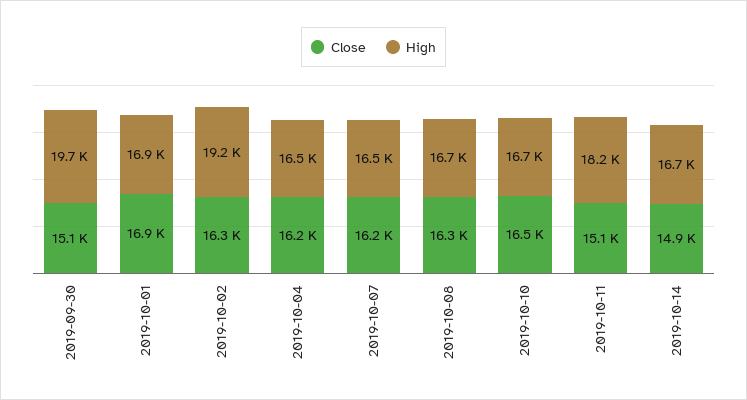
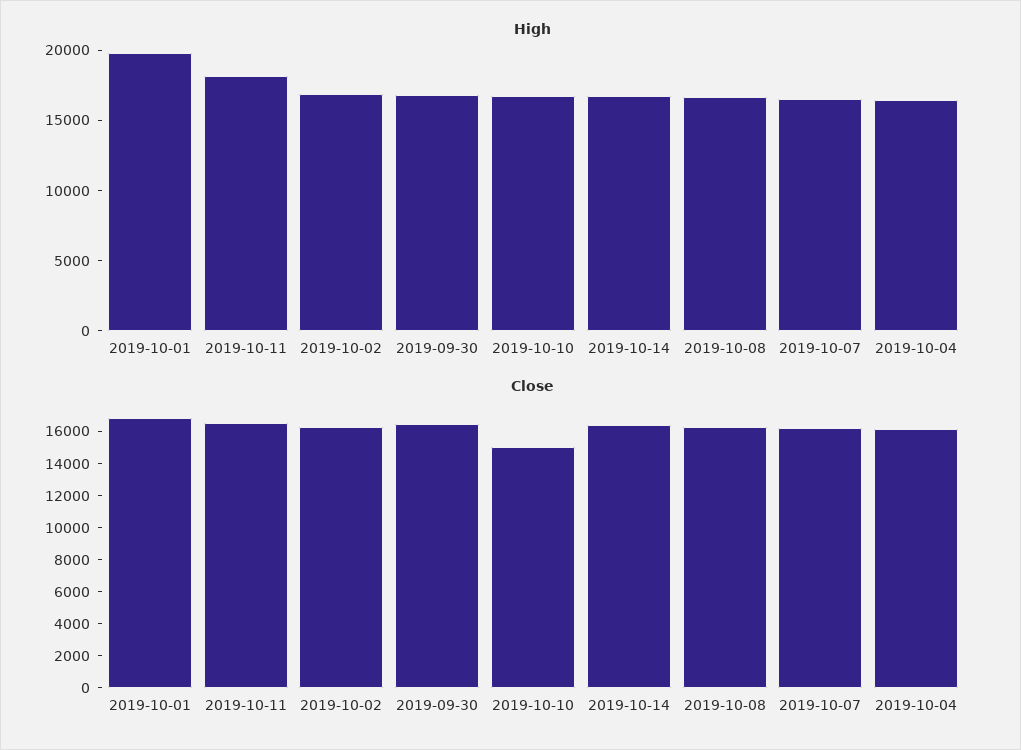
Close, 2019-09-30: 15100 -> 16500
High, 2019-09-30: 19700 -> 17000
High, 2019-10-01: 16900 -> 20000
High, 2019-10-02: 19200 -> 17000
Close, 2019-10-10: 16500 -> 15000
Close, 2019-10-11: 15100 -> 16500
Close, 2019-10-14: 14900 -> 16500

